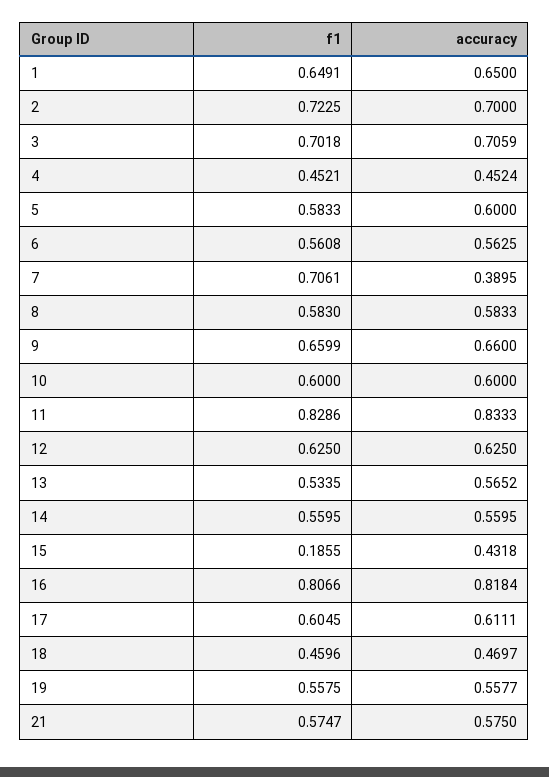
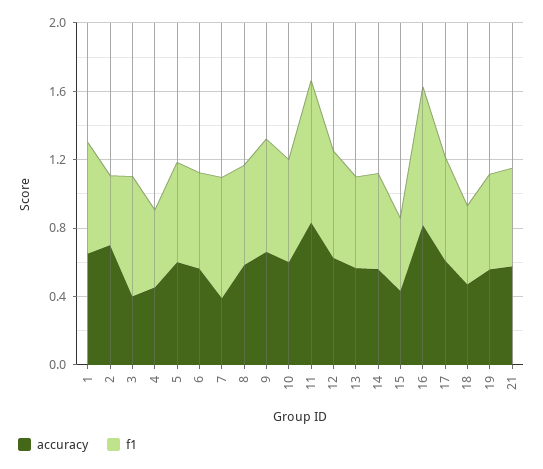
f1, 2: 0.7225 -> 0.4
accuracy, 3: 0.7059 -> 0.4
f1, 15: 0.1855 -> 0.4

